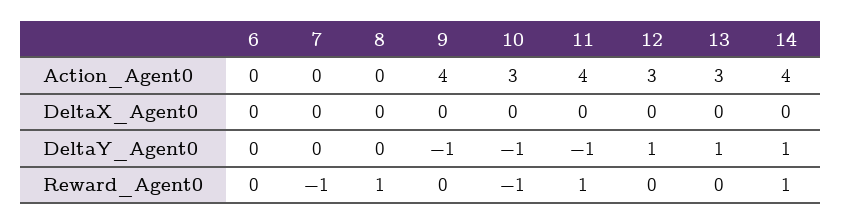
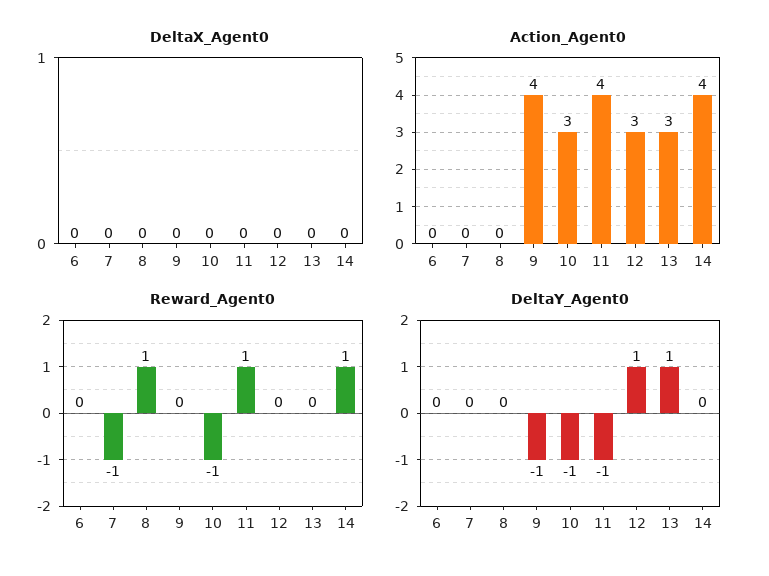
DeltaY_Agent0, 14: 1 -> 0

